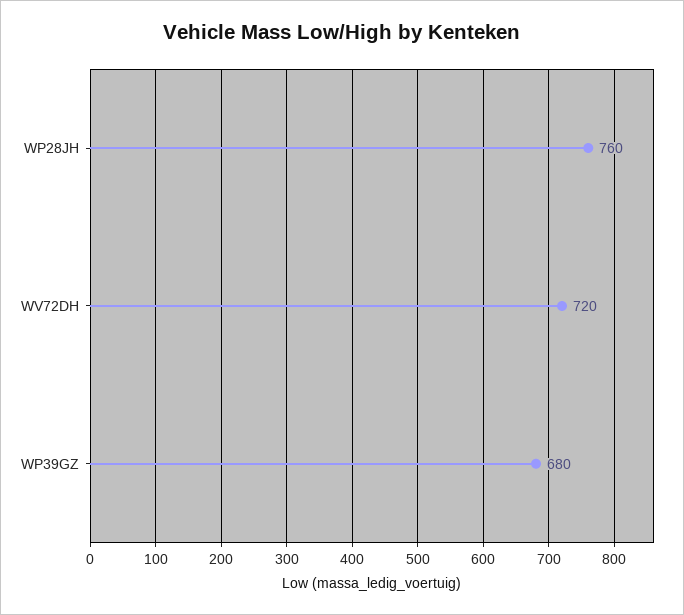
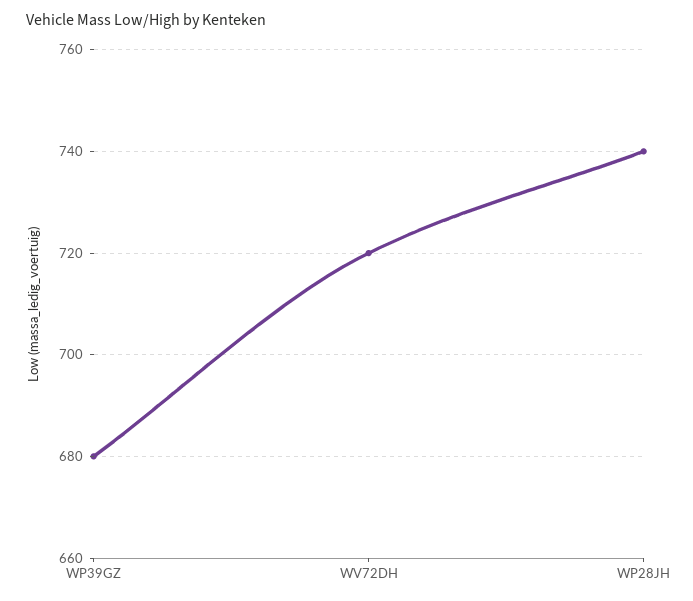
WP28JH: 760 -> 740

